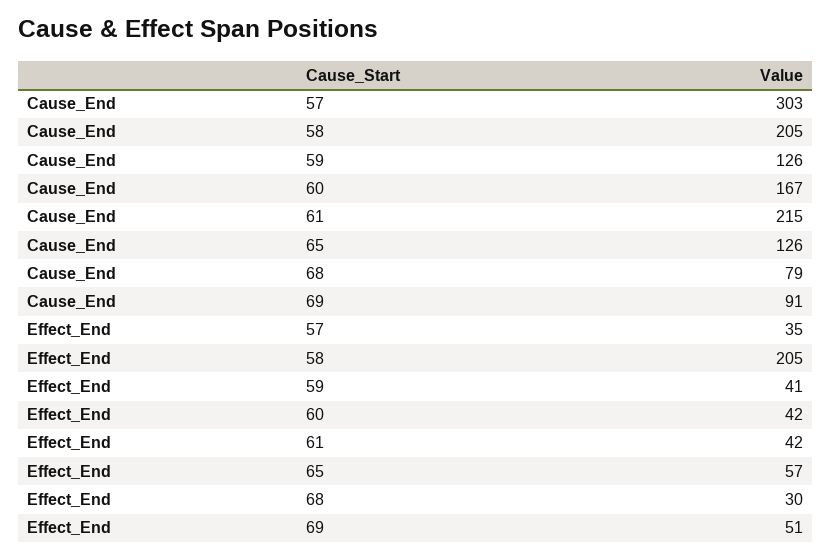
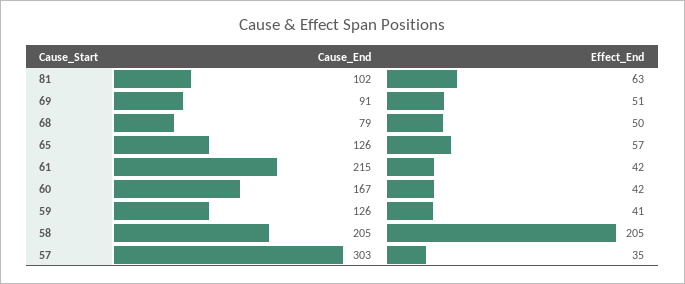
Effect_End, 68: 30 -> 50
Cause_End, 81: none -> 102
Effect_End, 81: none -> 63

